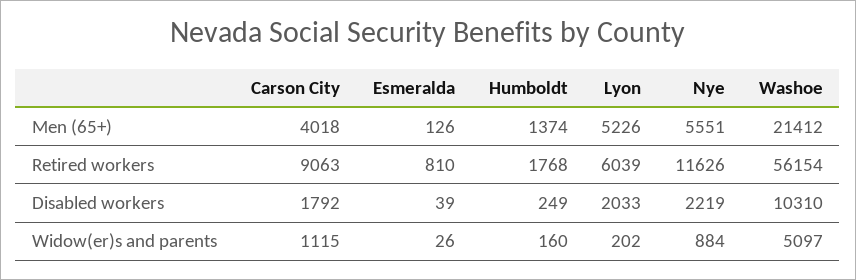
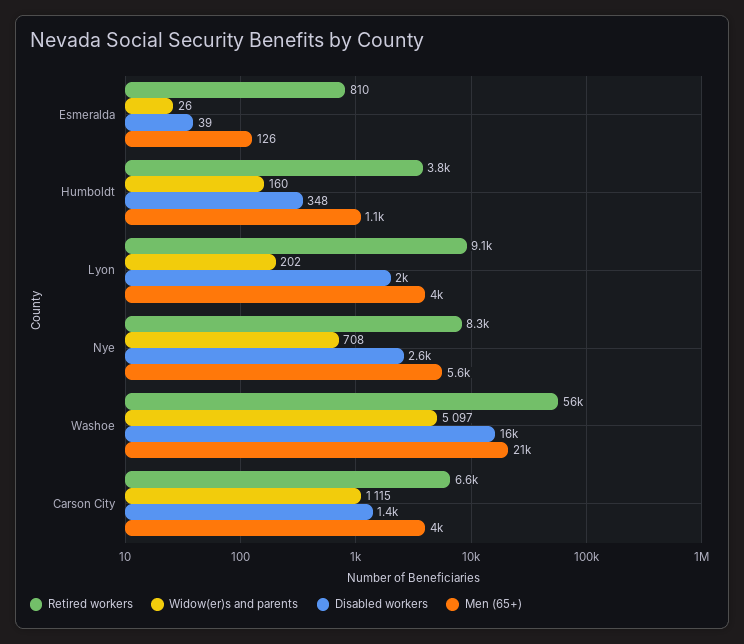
Men (65+), Humboldt: 1374 -> 1100
Men (65+), Lyon: 5226 -> 4000
Retired workers, Carson City: 9063 -> 6600
Retired workers, Humboldt: 1768 -> 3800
Retired workers, Lyon: 6039 -> 9100
Retired workers, Nye: 11626 -> 8300
Disabled workers, Carson City: 1792 -> 1400
Disabled workers, Humboldt: 249 -> 348
Disabled workers, Nye: 2219 -> 2600
Disabled workers, Washoe: 10310 -> 16000
Widow(er)s and parents, Nye: 884 -> 708

